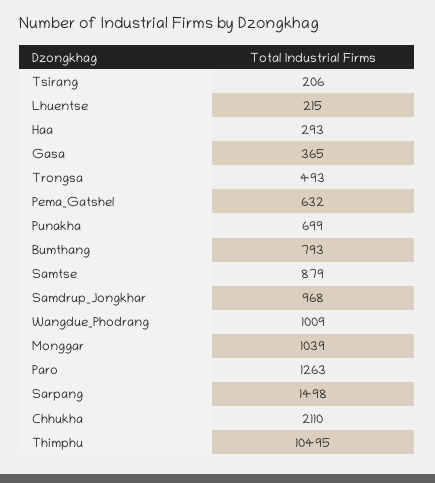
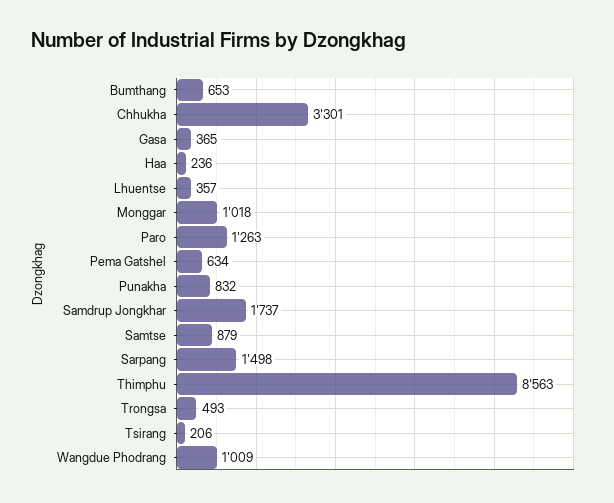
Lhuentse: 215 -> 357
Haa: 293 -> 236
Pema_Gatshel: 632 -> 634
Punakha: 699 -> 832
Bumthang: 793 -> 653
Samdrup_Jongkhar: 968 -> 1737
Monggar: 1039 -> 1018
Chhukha: 2110 -> 3301
Thimphu: 10495 -> 8563

